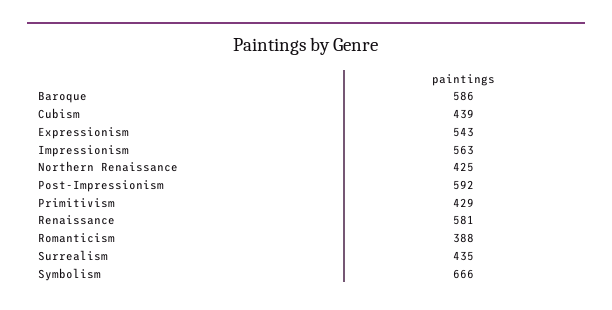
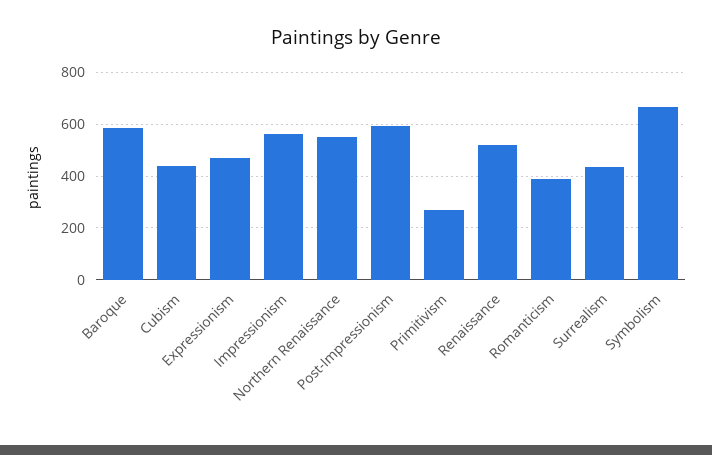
Expressionism: 543 -> 475
Northern Renaissance: 425 -> 550
Primitivism: 429 -> 275
Renaissance: 581 -> 525

